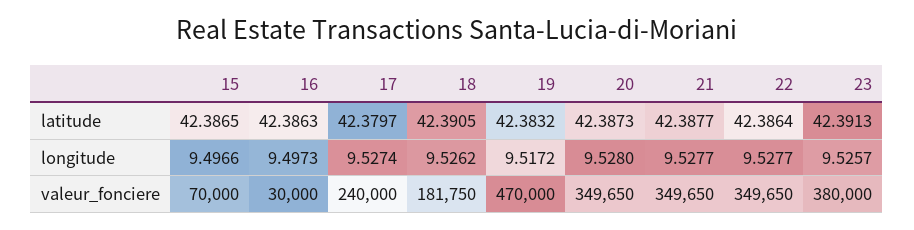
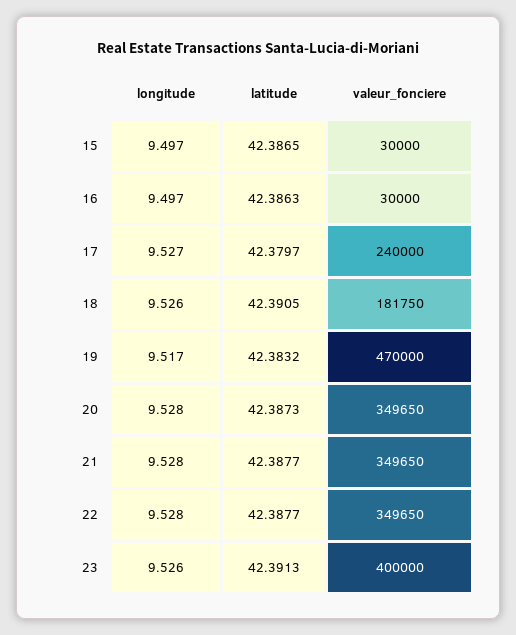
22, latitude: 42.3864 -> 42.3877
15, valeur_fonciere: 70000 -> 30000
23, valeur_fonciere: 380000 -> 400000

